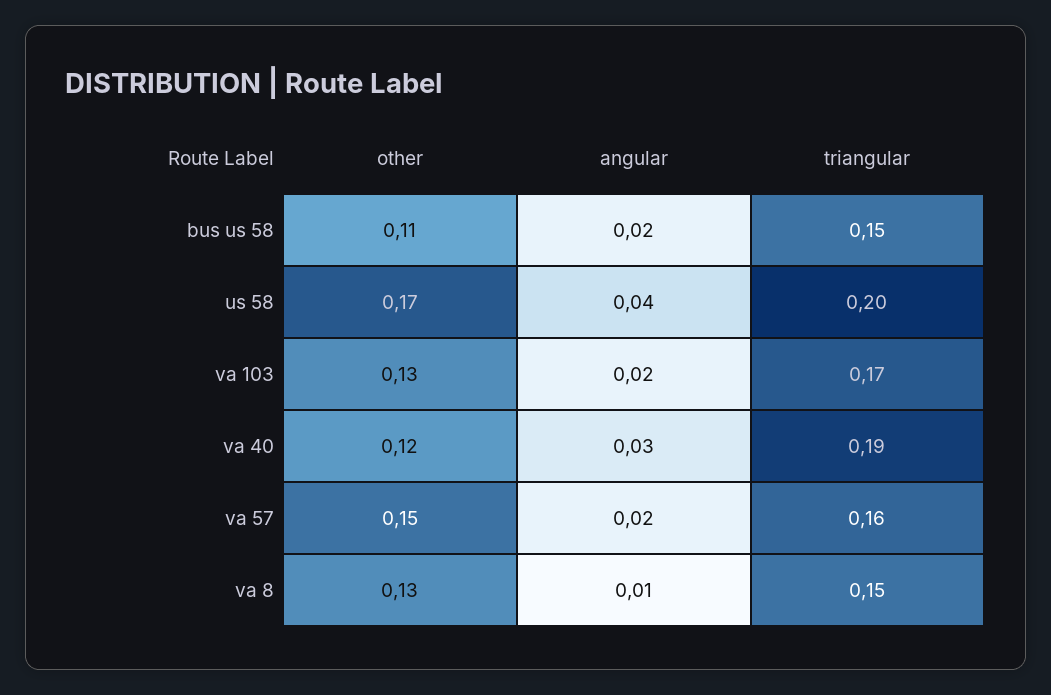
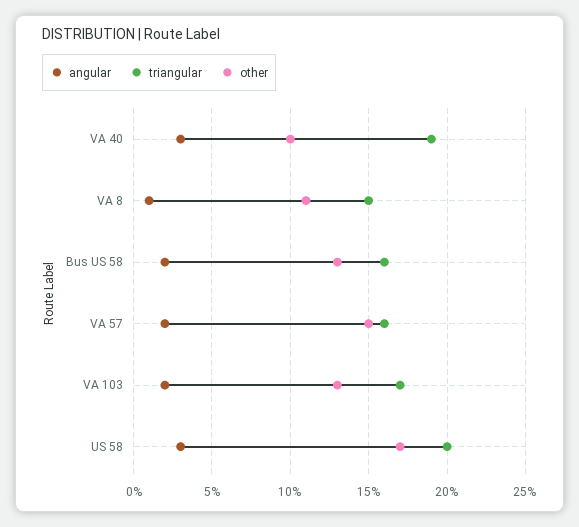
other, bus us 58: 0.11 -> 0.13
triangular, bus us 58: 0.15 -> 0.16
angular, us 58: 0.04 -> 0.03
other, va 40: 0.12 -> 0.1
other, va 8: 0.13 -> 0.11

